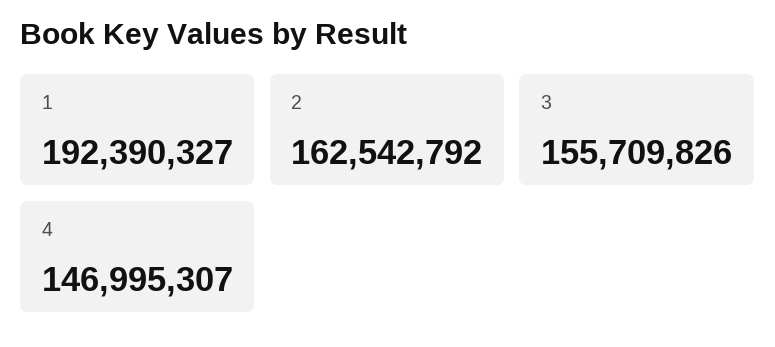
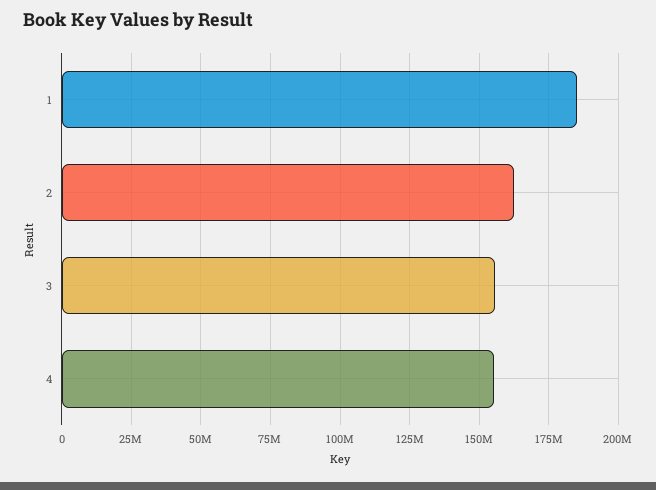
1: 192390327 -> 185000000
4: 146995307 -> 155000000

